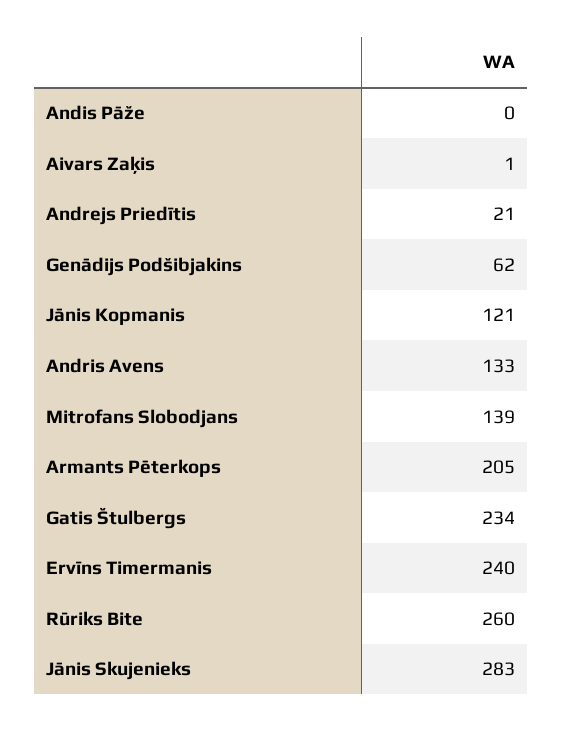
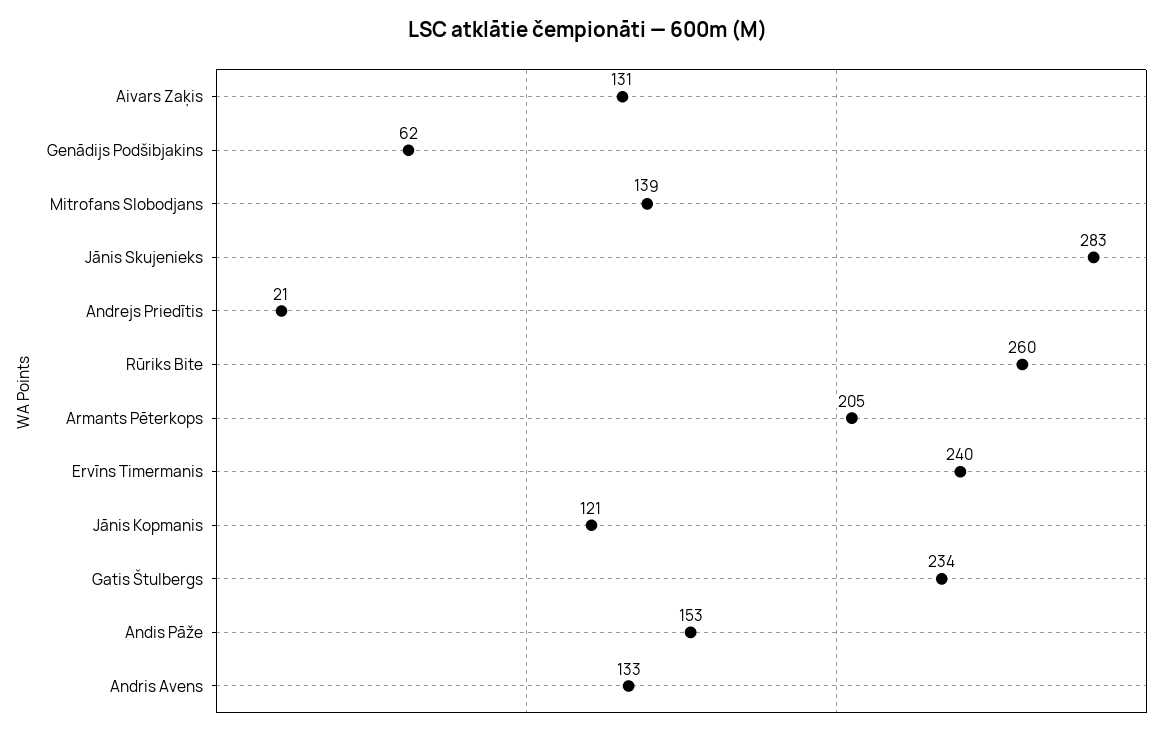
Andis Pāže: 0 -> 153
Aivars Zaķis: 1 -> 131

